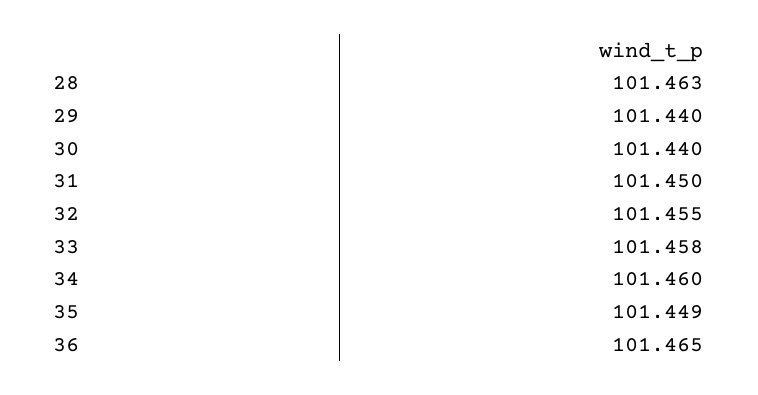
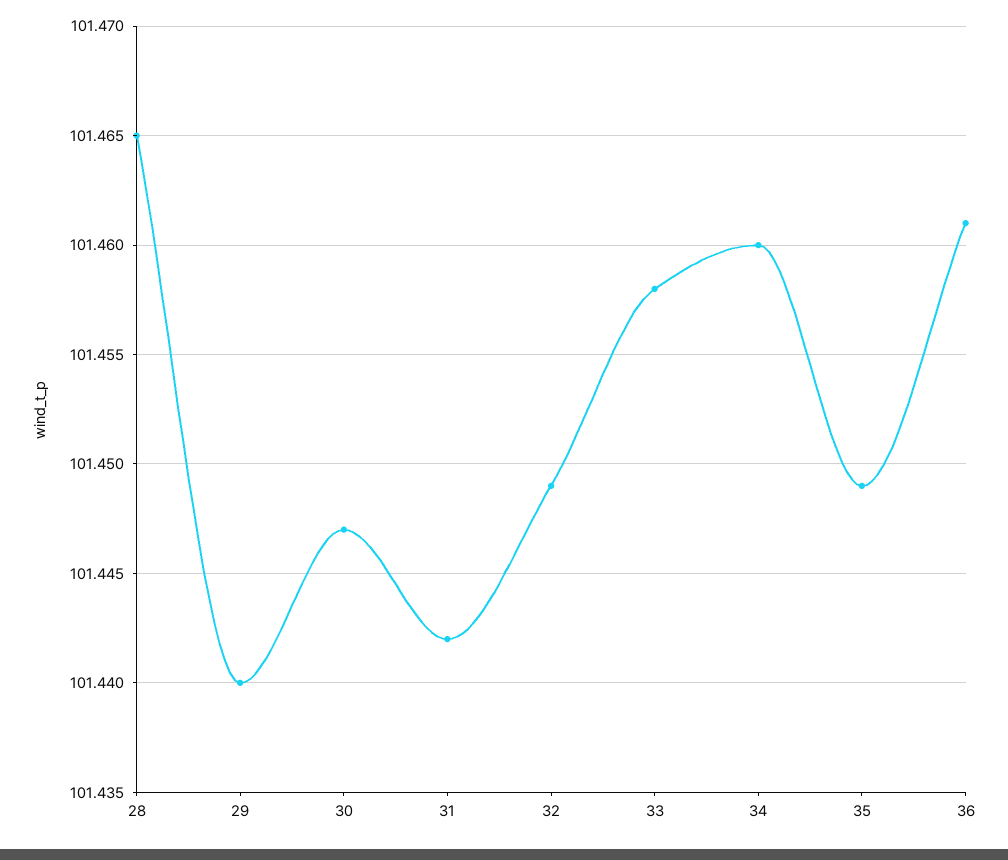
28: 101.463 -> 101.465
30: 101.44 -> 101.447
31: 101.45 -> 101.442
32: 101.455 -> 101.449
36: 101.465 -> 101.461

